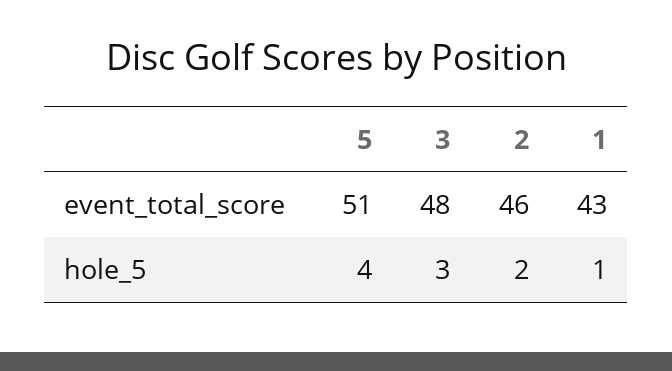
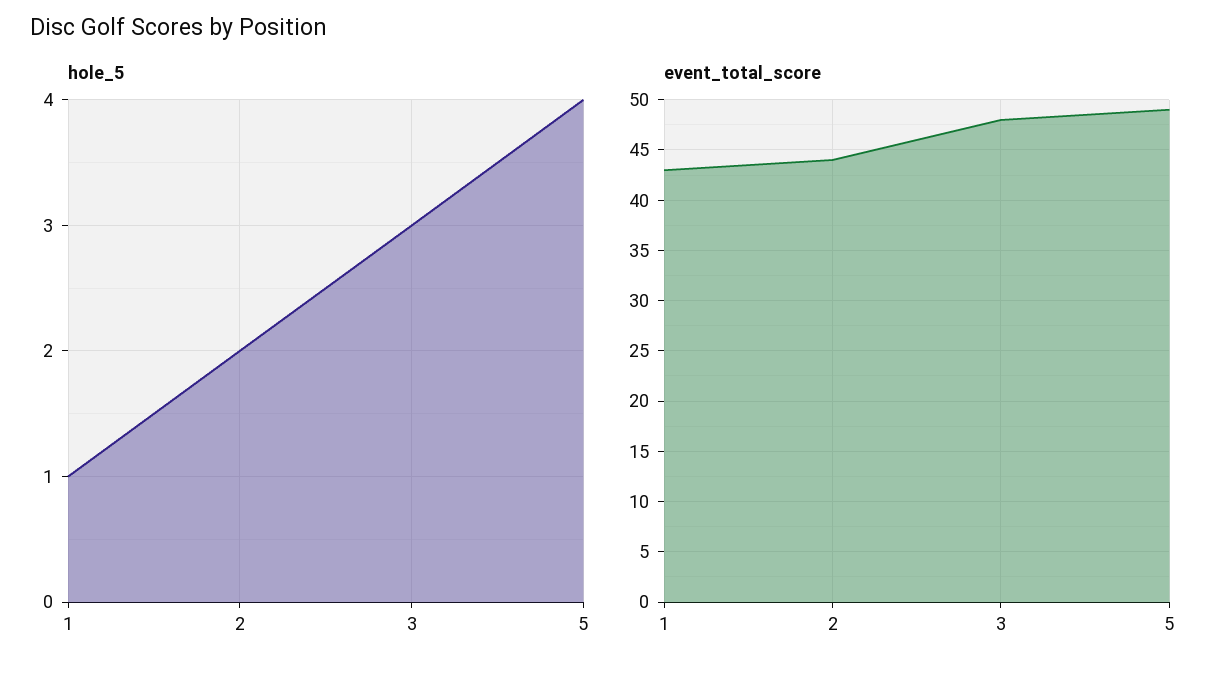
event_total_score, 5: 51 -> 49
event_total_score, 2: 46 -> 44

